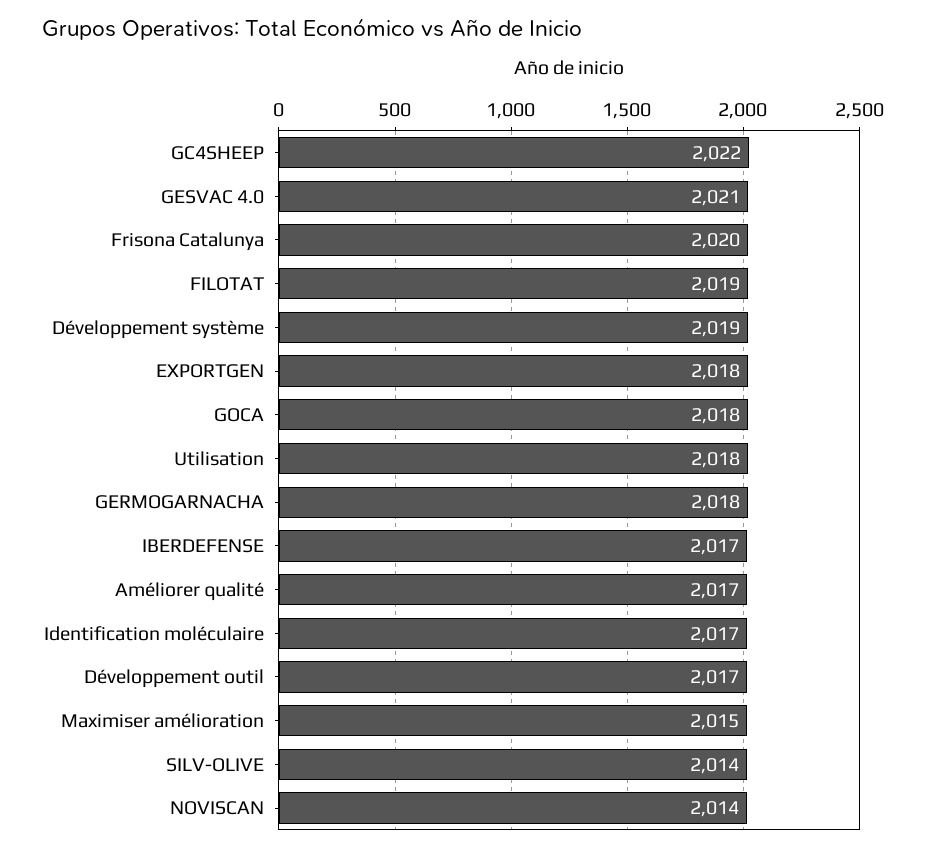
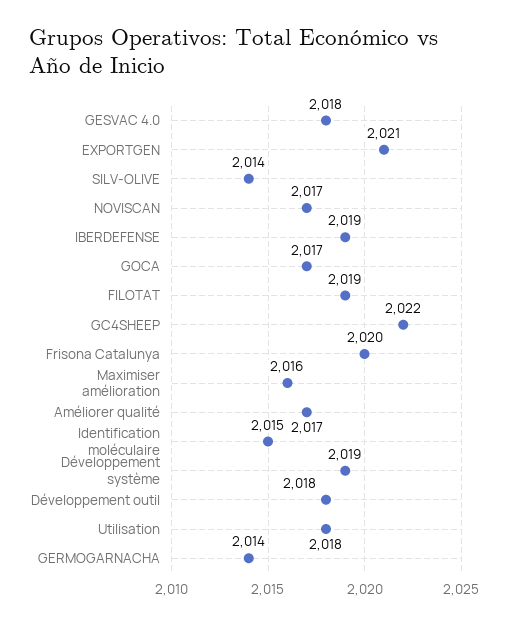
GESVAC 4.0: 2021 -> 2018
EXPORTGEN: 2018 -> 2021
GOCA: 2018 -> 2017
GERMOGARNACHA: 2018 -> 2014
IBERDEFENSE: 2017 -> 2019
Identification moléculaire: 2017 -> 2015
Développement outil: 2017 -> 2018
Maximiser amélioration: 2015 -> 2016
NOVISCAN: 2014 -> 2017

